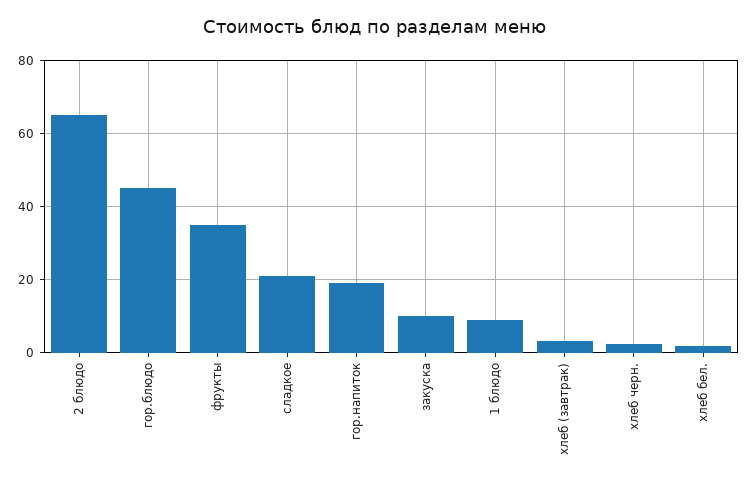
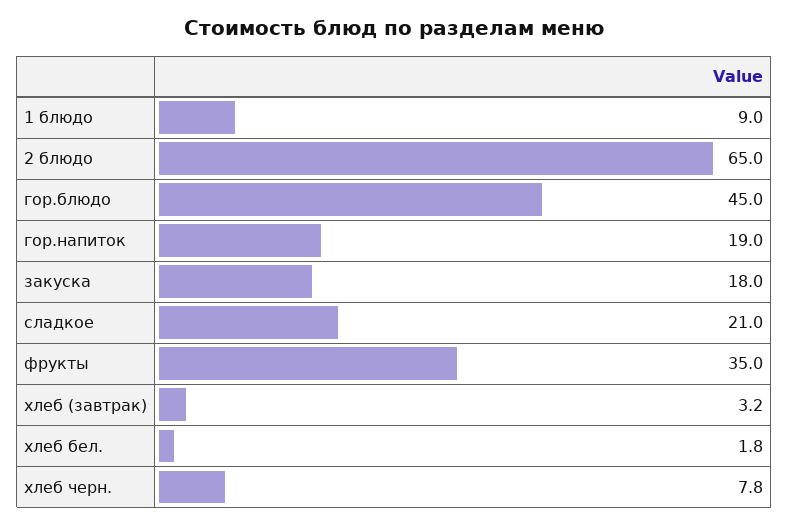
закуска: 10 -> 18
хлеб черн.: 2 -> 7.8

